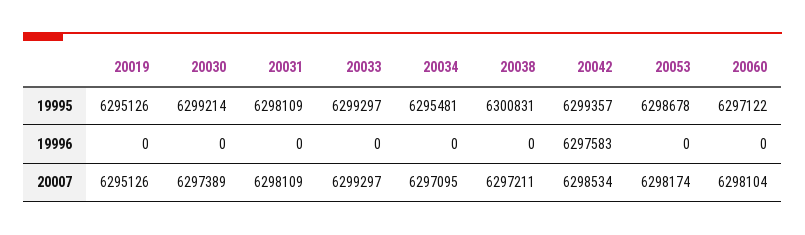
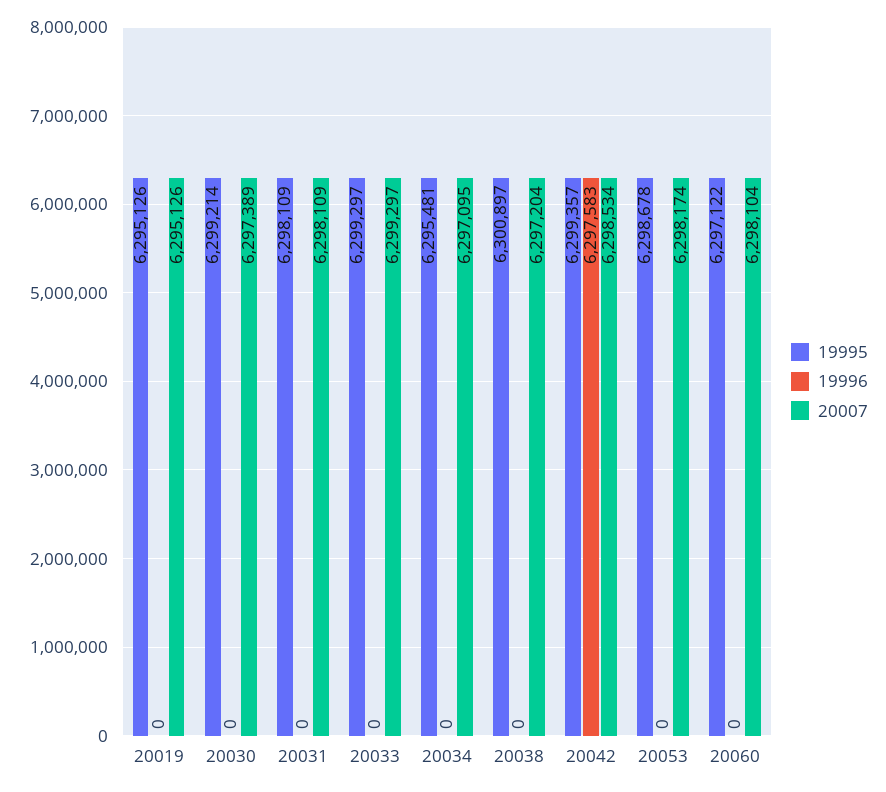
19995, 20038: 6300831 -> 6300897
20007, 20038: 6297211 -> 6297204

